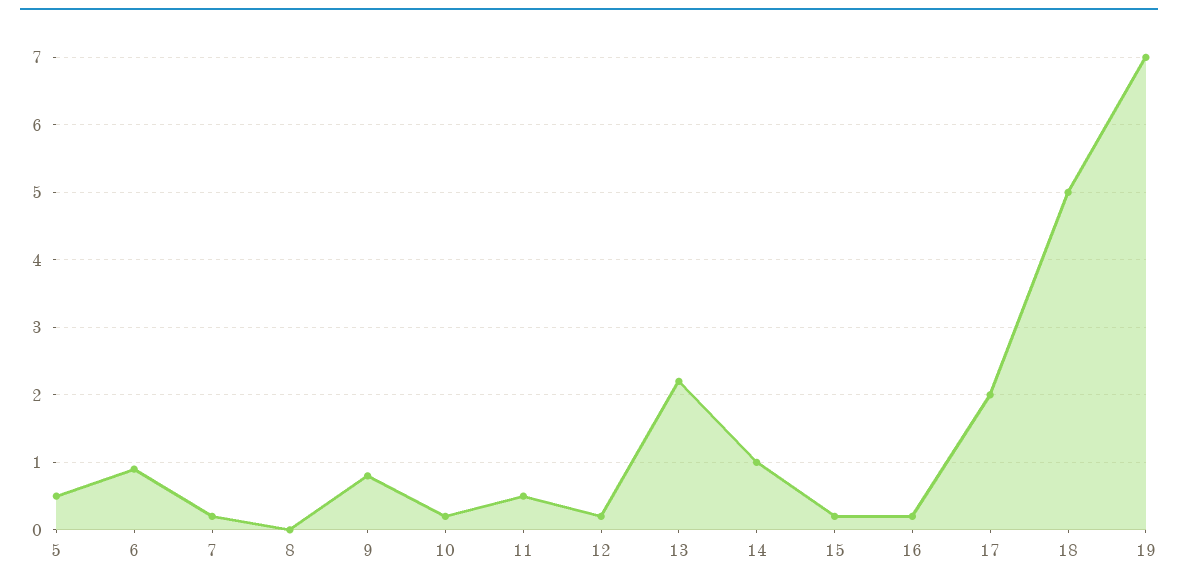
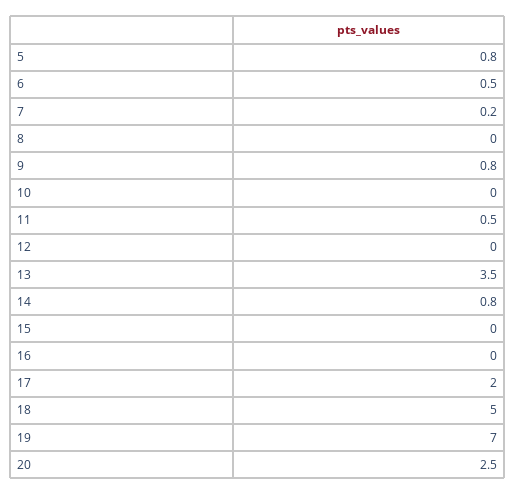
5: 0.5 -> 0.8
6: 0.9 -> 0.5
10: 0.2 -> 0
12: 0.2 -> 0
13: 2.2 -> 3.5
14: 1 -> 0.8
15: 0.2 -> 0
16: 0.2 -> 0
20: none -> 2.5

